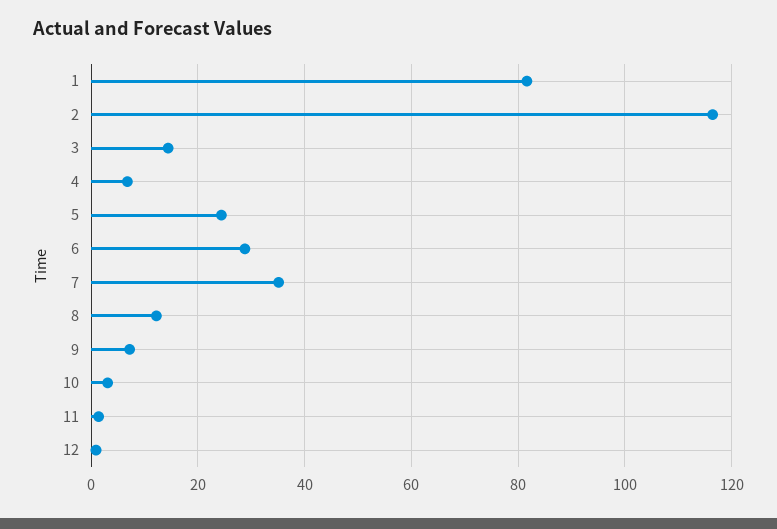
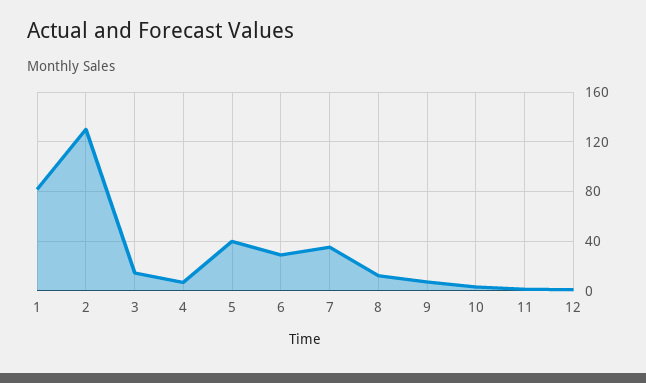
2: 116 -> 130
5: 24 -> 40

